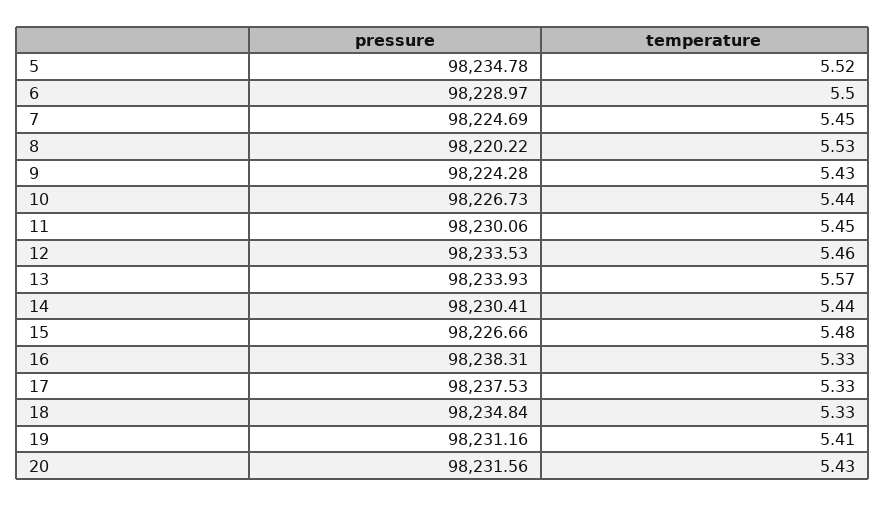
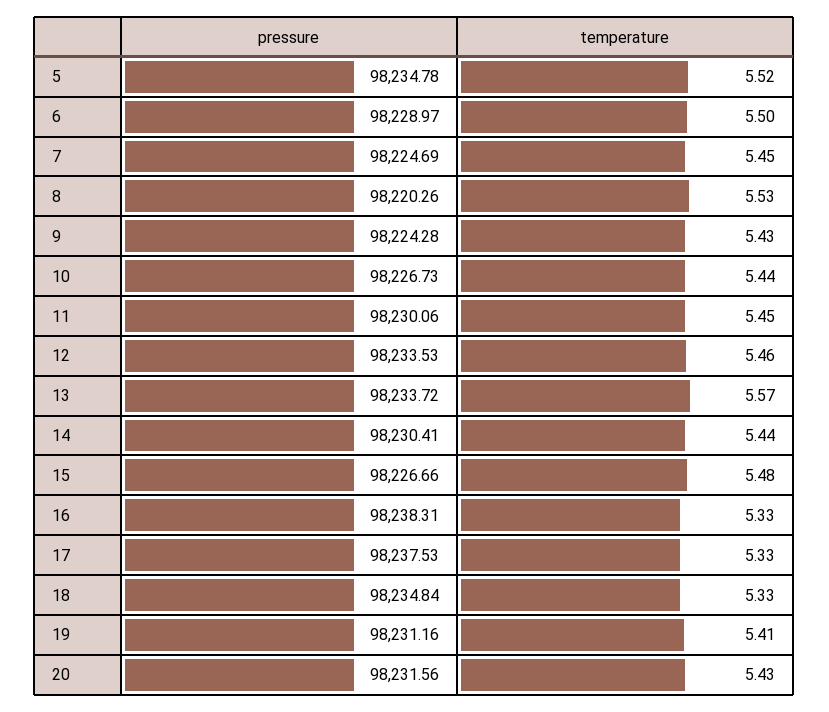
pressure, 8: 98220.22 -> 98220.26
pressure, 13: 98233.93 -> 98233.72

